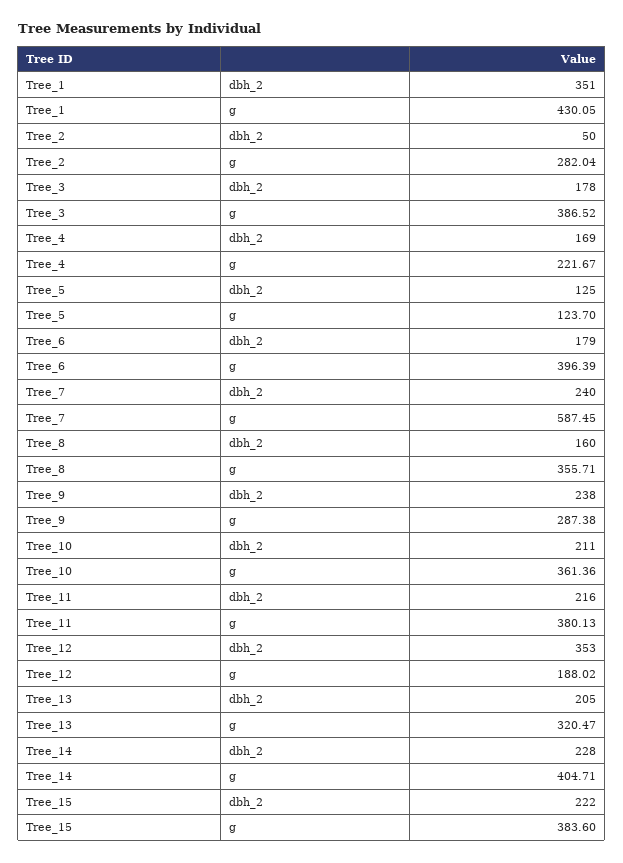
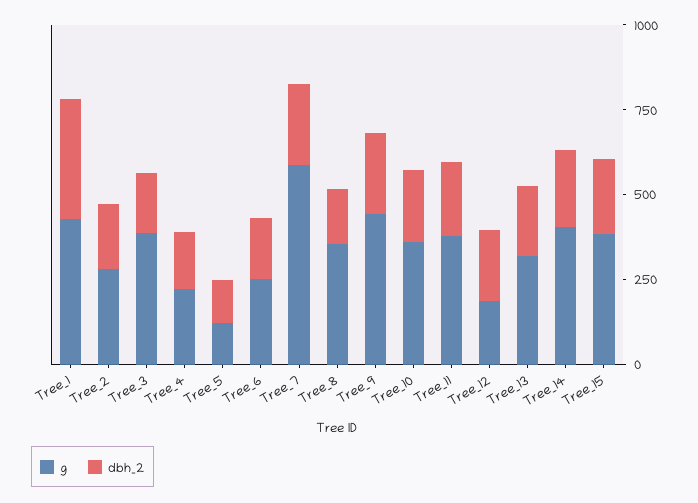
dbh_2, Tree_2: 50 -> 200
g, Tree_6: 396.39 -> 250
g, Tree_9: 287.38 -> 450
dbh_2, Tree_12: 353 -> 200

